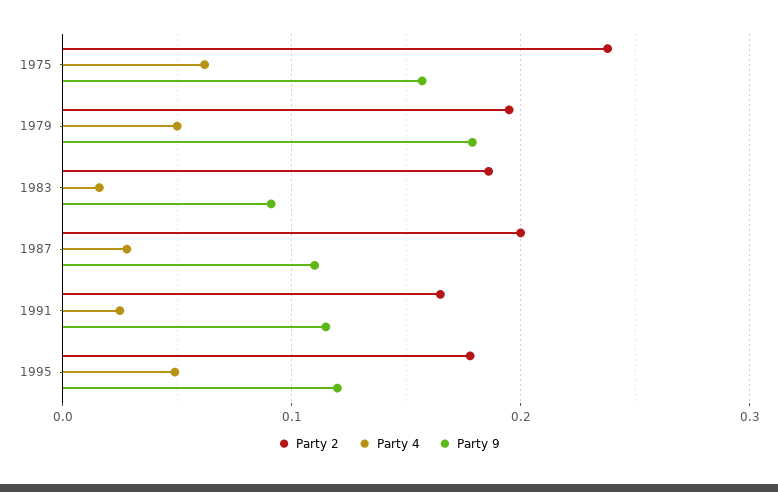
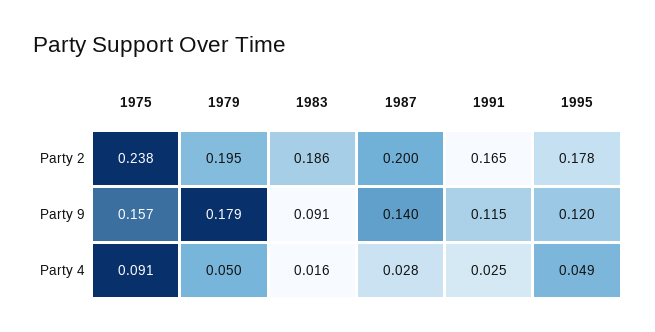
Party 4, 1975: 0.06 -> 0.091
Party 9, 1987: 0.11 -> 0.14

